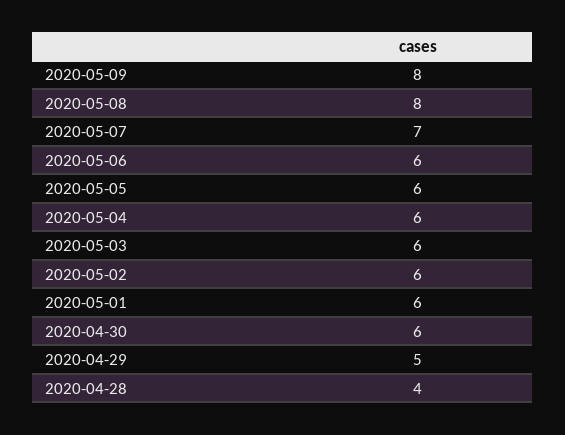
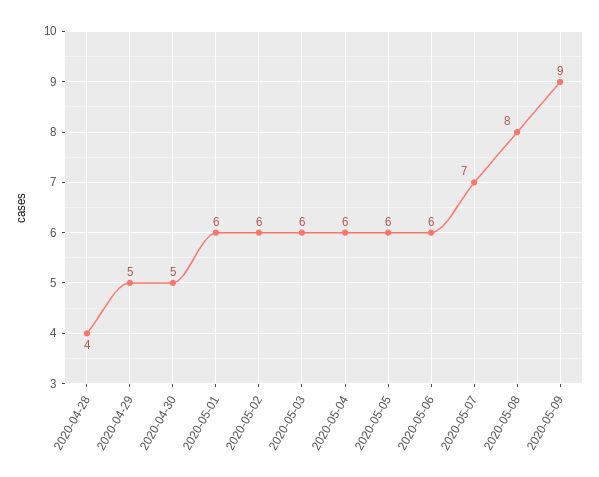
2020-05-09: 8 -> 9
2020-04-30: 6 -> 5

